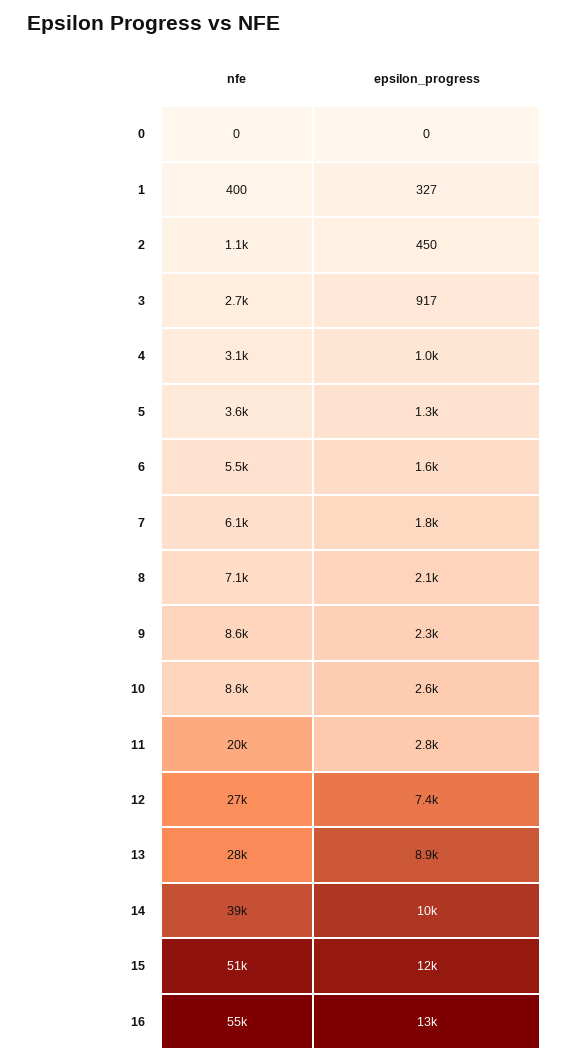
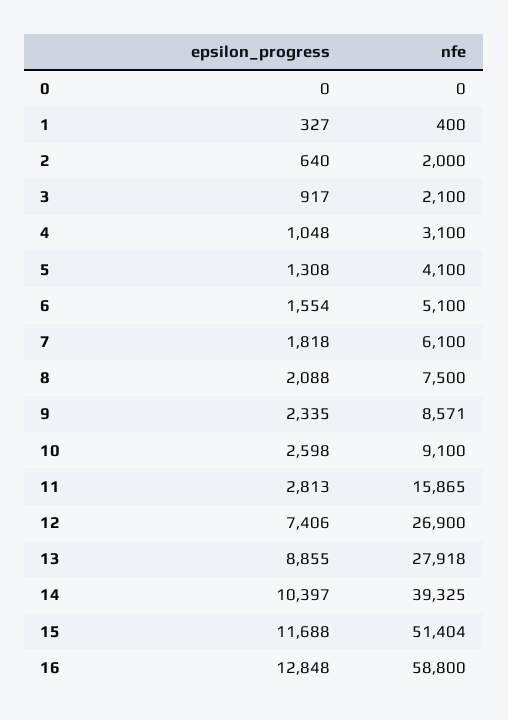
nfe, 2: 1100 -> 2000
epsilon_progress, 2: 450 -> 640
nfe, 3: 2700 -> 2100
nfe, 5: 3600 -> 4100
nfe, 6: 5500 -> 5100
nfe, 8: 7100 -> 7500
nfe, 10: 8600 -> 9100
nfe, 11: 20000 -> 15865
nfe, 16: 55000 -> 58800

